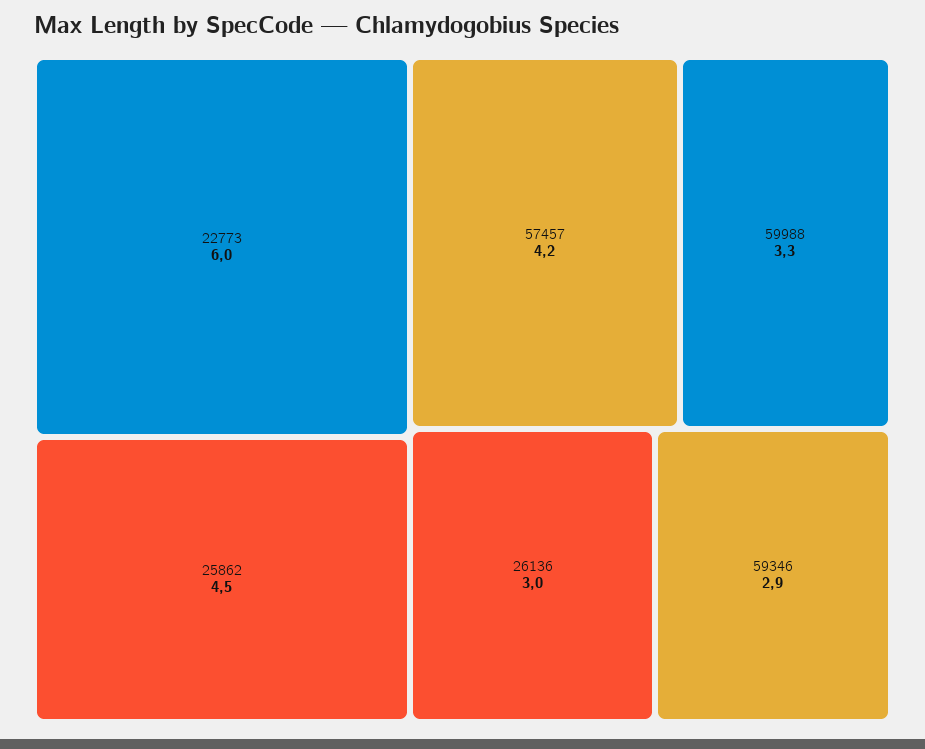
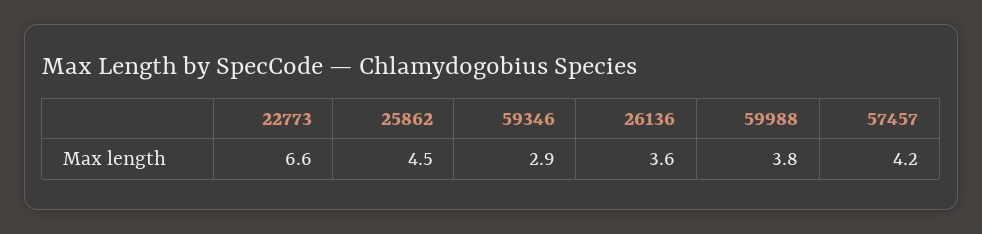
22773: 6 -> 6.6
59988: 3.3 -> 3.8
26136: 3 -> 3.6

